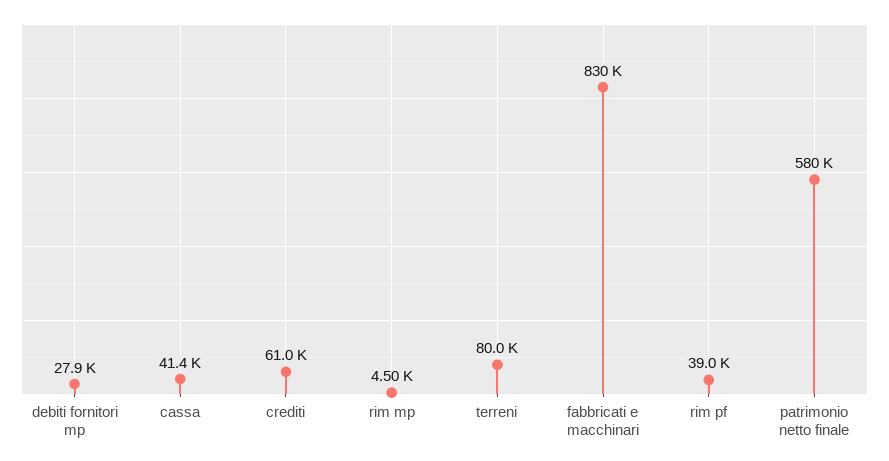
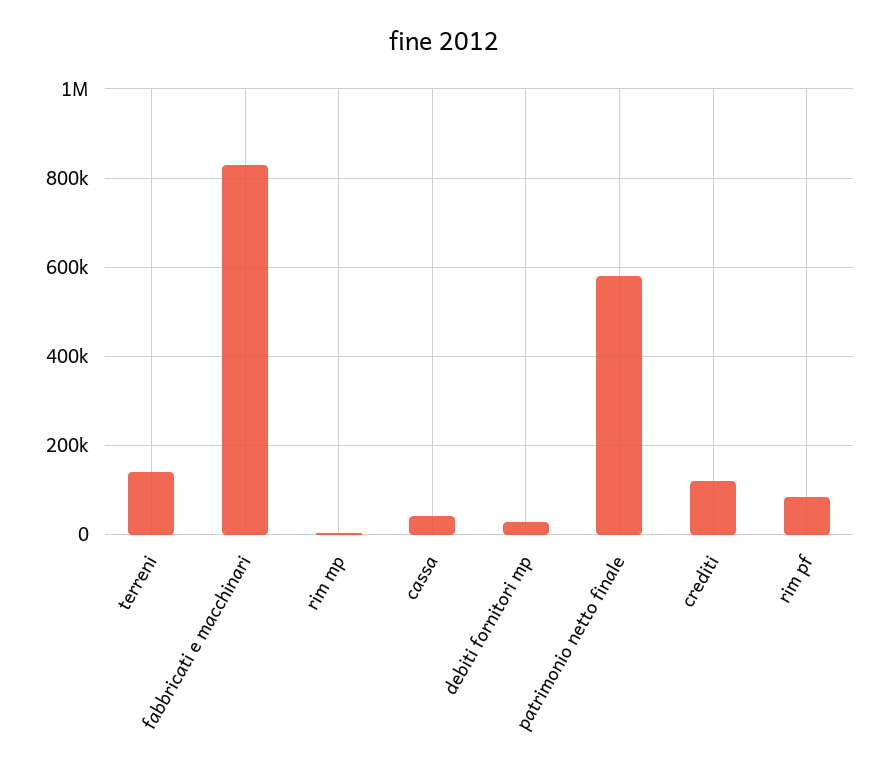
crediti: 61000 -> 120000
terreni: 80000 -> 140000
rim pf: 39000 -> 80000

